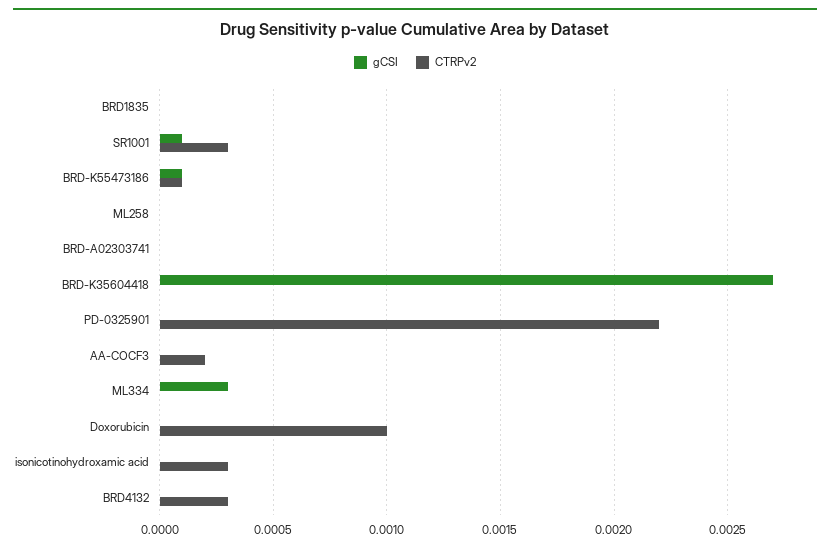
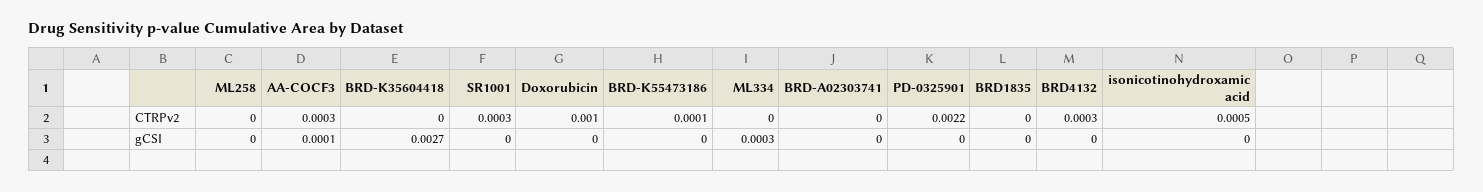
gCSI, SR1001: 0.0001 -> 0
gCSI, BRD-K55473186: 0.0001 -> 0
gCSI, AA-COCF3: 0 -> 0.0001
CTRPv2, AA-COCF3: 0.0002 -> 0.0003
CTRPv2, isonicotinohydroxamic acid: 0.0003 -> 0.0005

